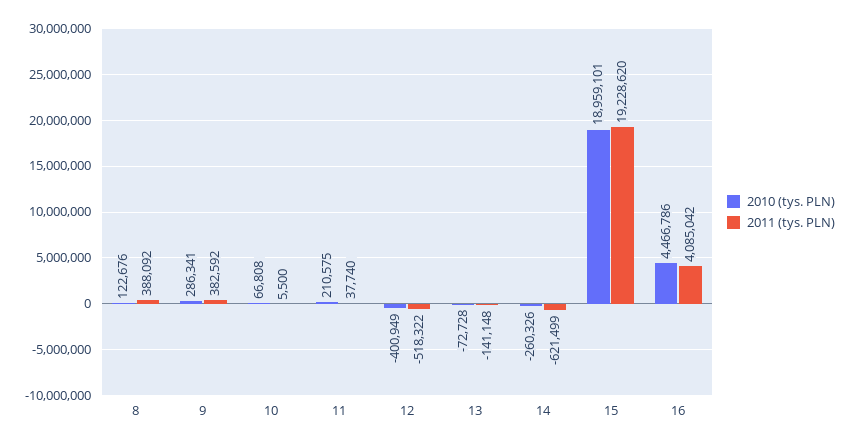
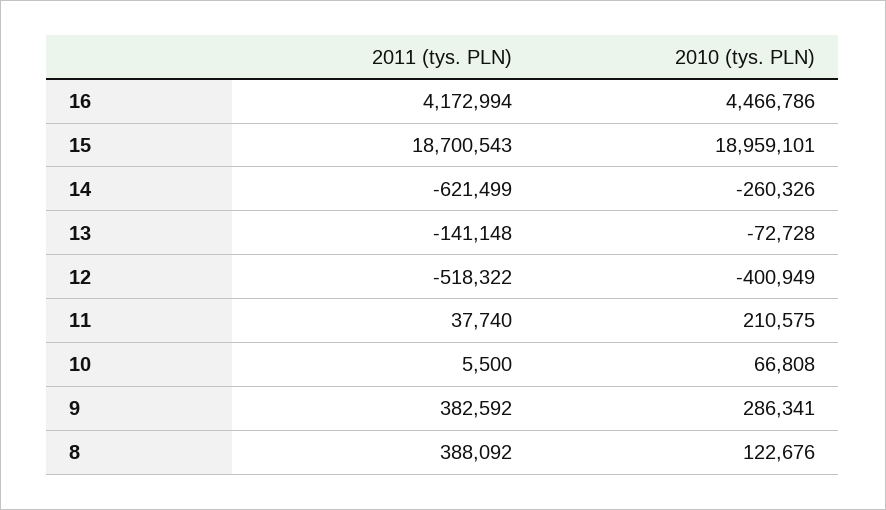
2011 (tys. PLN), 15: 19228620 -> 18700543
2011 (tys. PLN), 16: 4085042 -> 4172994

